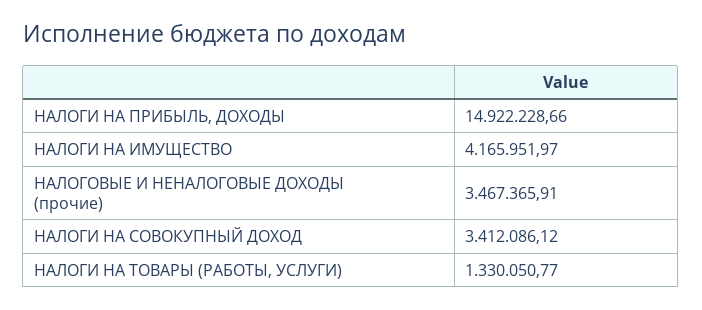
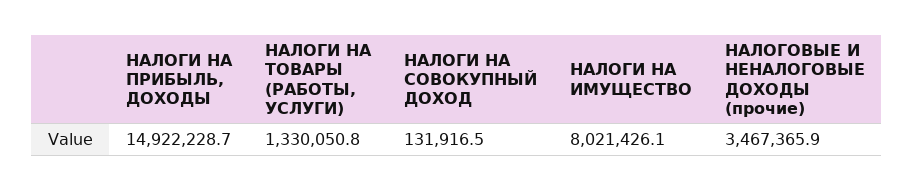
НАЛОГИ НА ИМУЩЕСТВО: 4165951.97 -> 8021426.1
НАЛОГИ НА СОВОКУПНЫЙ ДОХОД: 3412086.12 -> 131916.5

